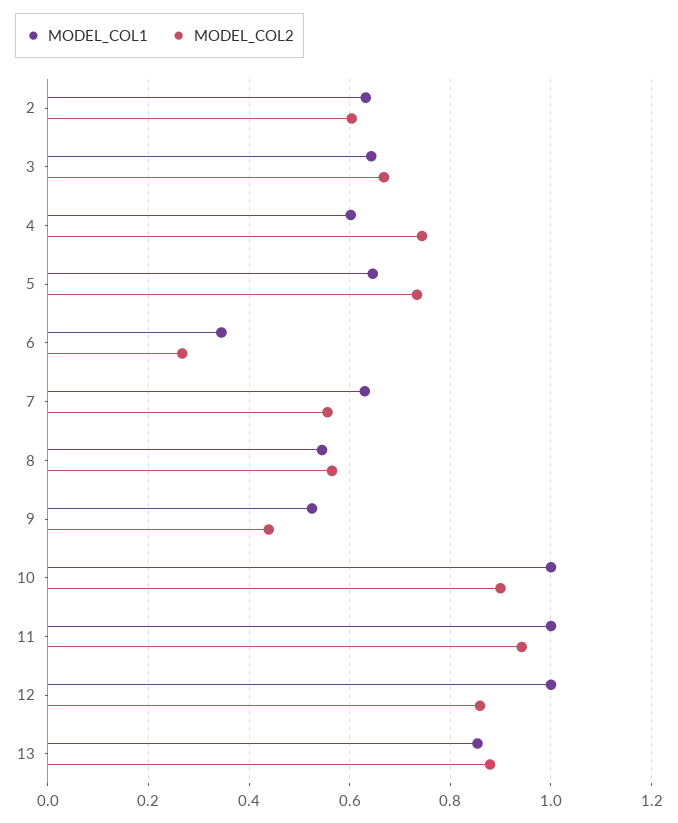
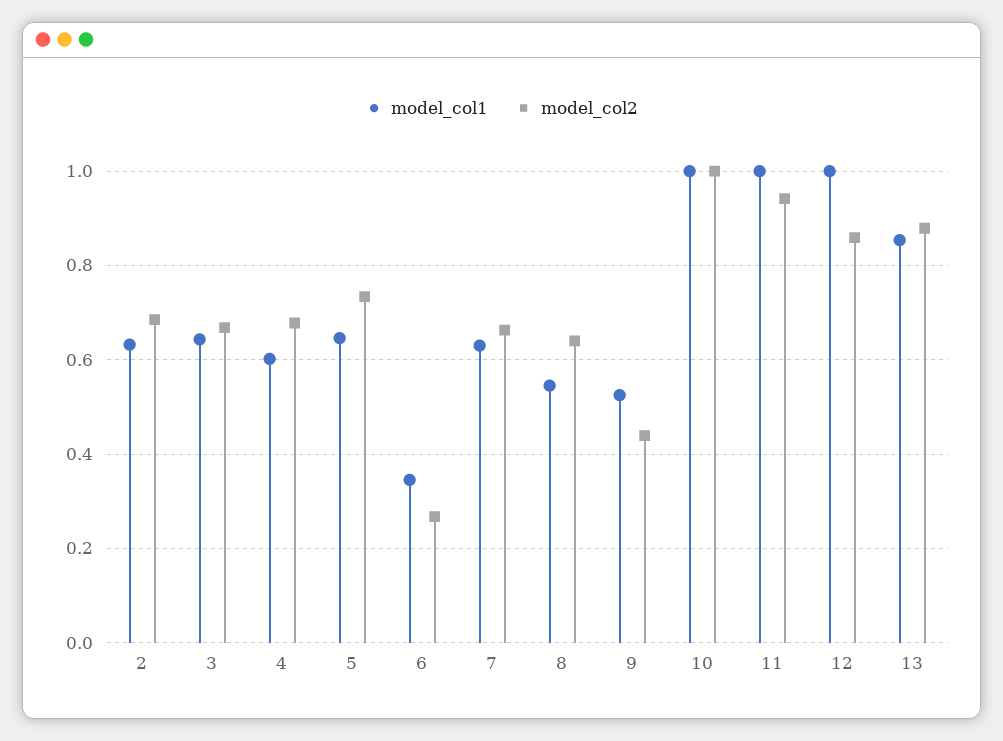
MODEL_COL2, 2: 0.6 -> 0.68
MODEL_COL2, 4: 0.74 -> 0.68
MODEL_COL2, 7: 0.56 -> 0.66
MODEL_COL2, 8: 0.56 -> 0.64
MODEL_COL2, 10: 0.9 -> 1

